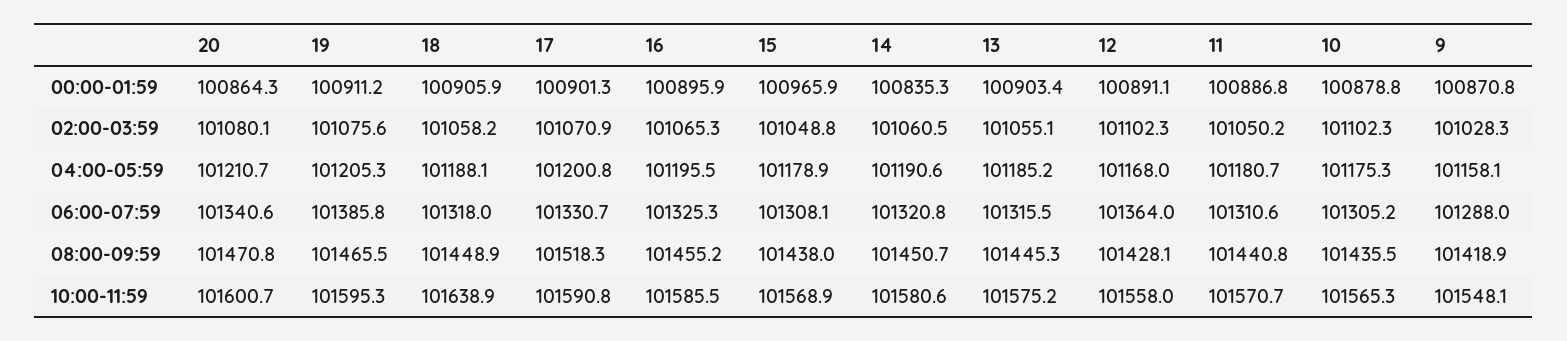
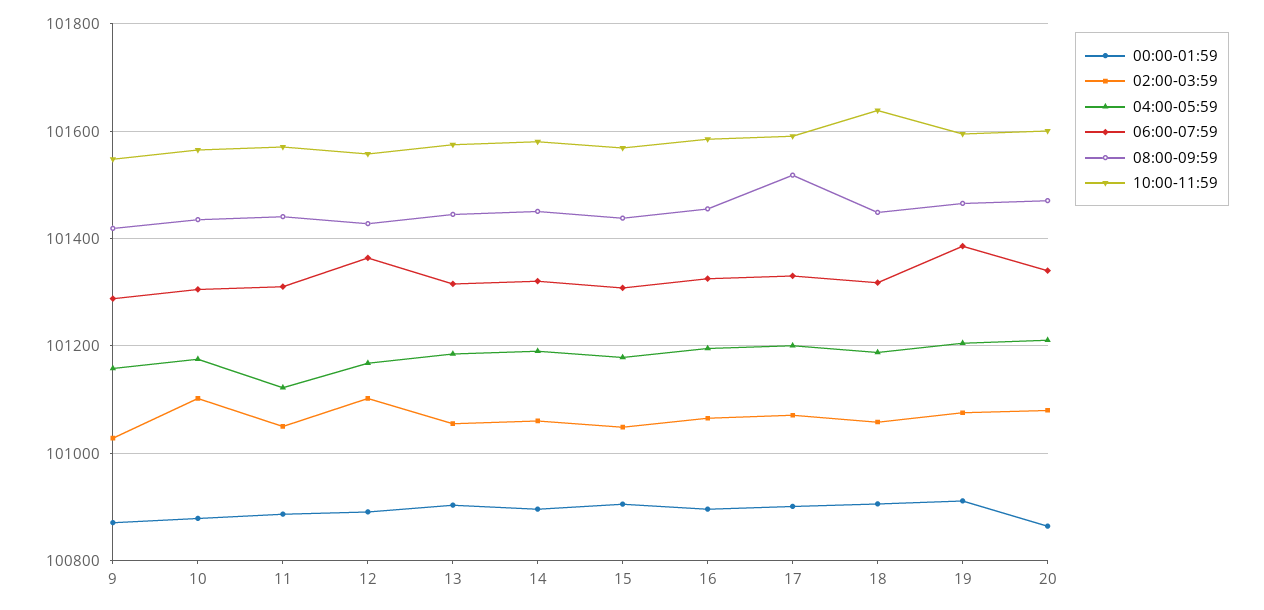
00:00-01:59, 15: 100965.9 -> 100900
00:00-01:59, 14: 100835.3 -> 100900
04:00-05:59, 11: 101180.7 -> 101120

